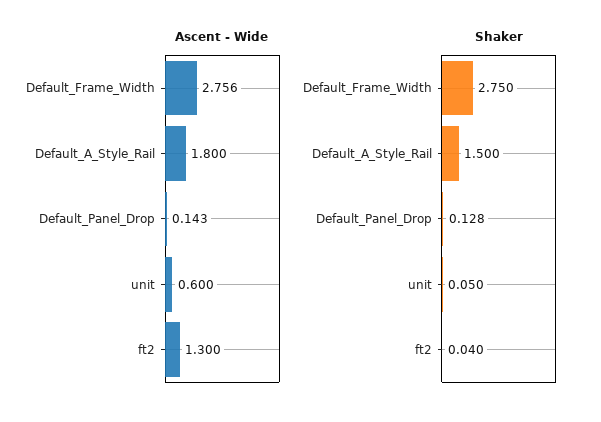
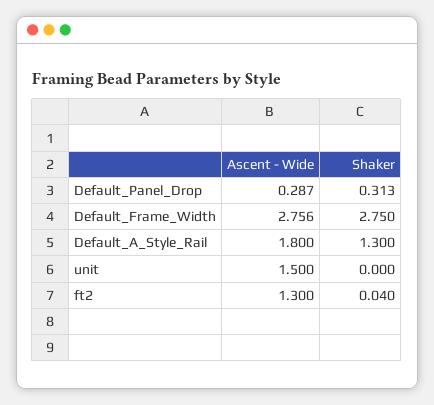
Ascent - Wide, Default_Panel_Drop: 0.143 -> 0.287
Ascent - Wide, unit: 0.6 -> 1.5
Shaker, Default_A_Style_Rail: 1.5 -> 1.3
Shaker, Default_Panel_Drop: 0.128 -> 0.313
Shaker, unit: 0.05 -> 0

